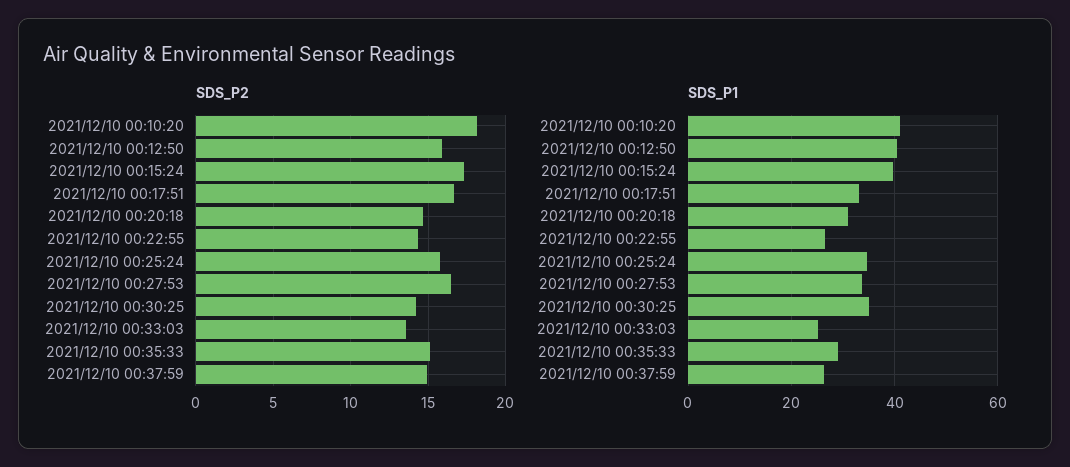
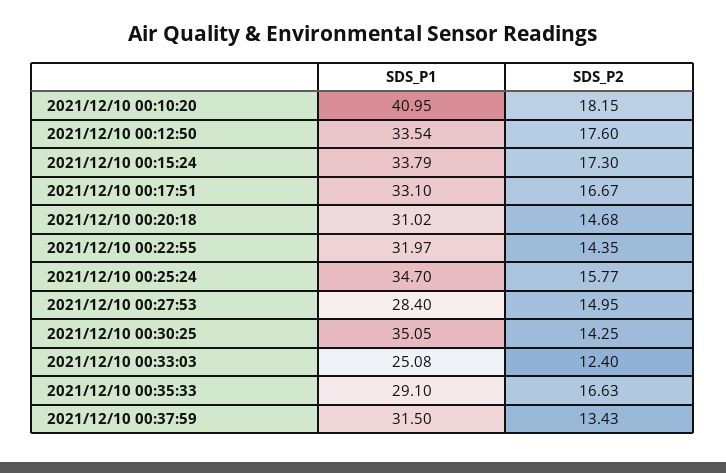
SDS_P2, 2021/12/10 00:12:50: 16 -> 17.6
SDS_P2, 2021/12/10 00:27:53: 16.5 -> 14.95
SDS_P2, 2021/12/10 00:33:03: 13.5 -> 12.4
SDS_P2, 2021/12/10 00:35:33: 15 -> 16.63
SDS_P2, 2021/12/10 00:37:59: 15 -> 13.43
SDS_P1, 2021/12/10 00:12:50: 40 -> 33.54
SDS_P1, 2021/12/10 00:15:24: 40 -> 33.79
SDS_P1, 2021/12/10 00:22:55: 26 -> 31.97
SDS_P1, 2021/12/10 00:27:53: 34 -> 28.4
SDS_P1, 2021/12/10 00:37:59: 26 -> 31.5

